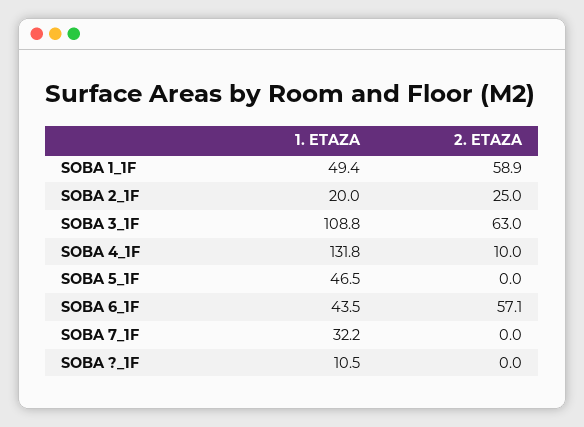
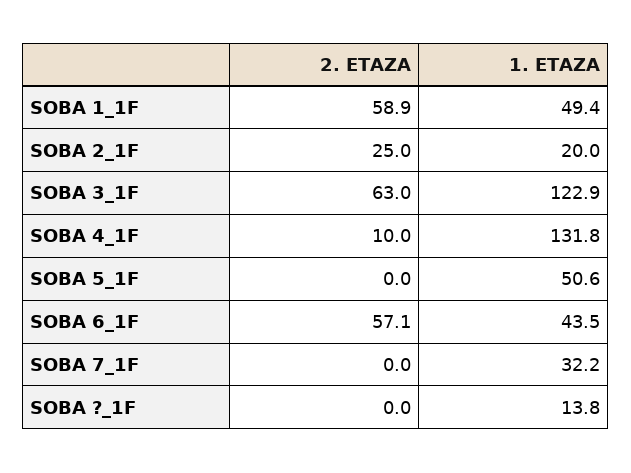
1. ETAZA, SOBA 3_1F: 108.8 -> 122.9
1. ETAZA, SOBA 5_1F: 46.5 -> 50.6
1. ETAZA, SOBA ?_1F: 10.5 -> 13.8

